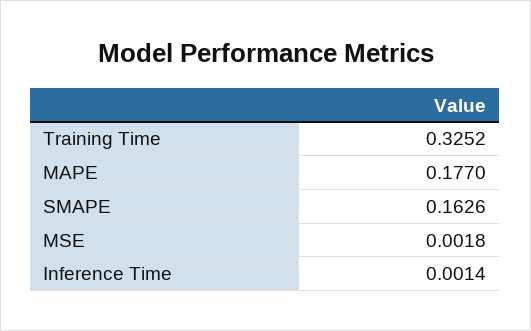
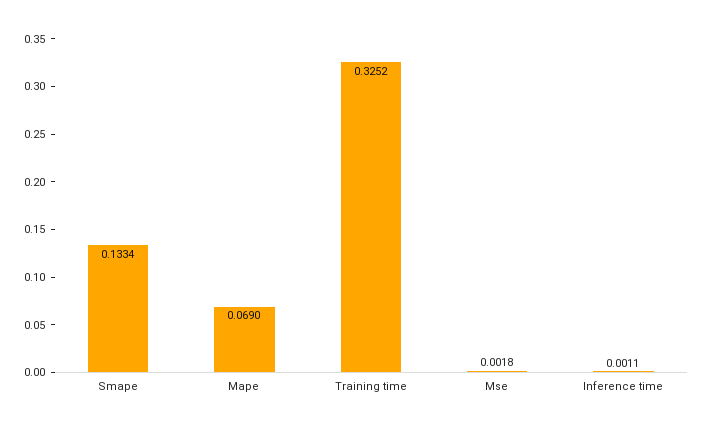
MAPE: 0.177 -> 0.069
SMAPE: 0.1626 -> 0.1334
Inference Time: 0.0014 -> 0.0011

